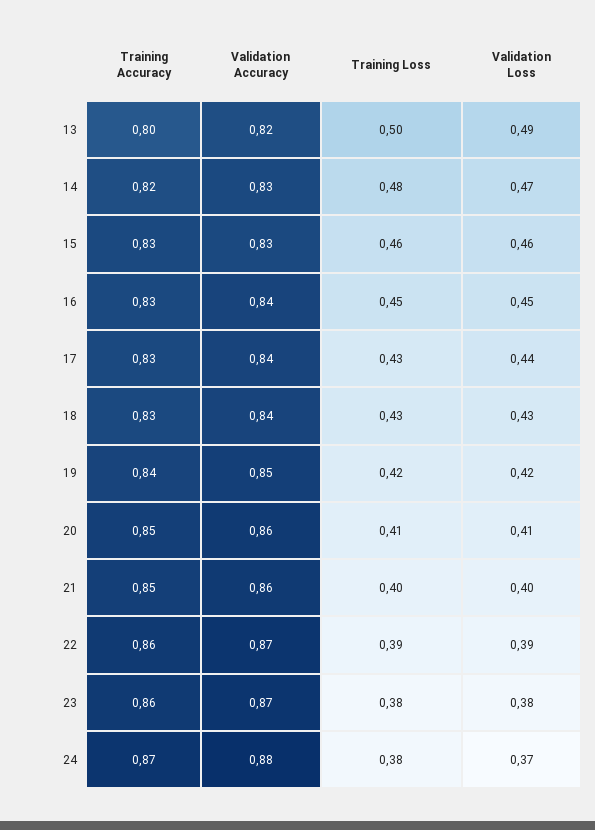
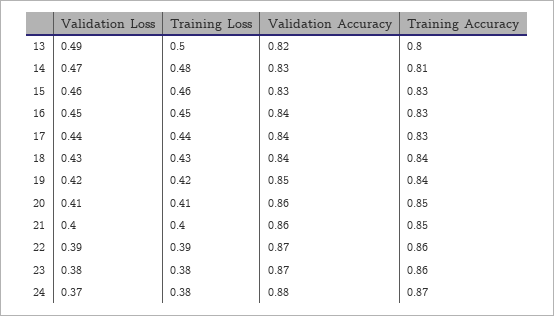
Training Accuracy, 14: 0.82 -> 0.81
Training Loss, 17: 0.43 -> 0.44
Training Accuracy, 18: 0.83 -> 0.84

